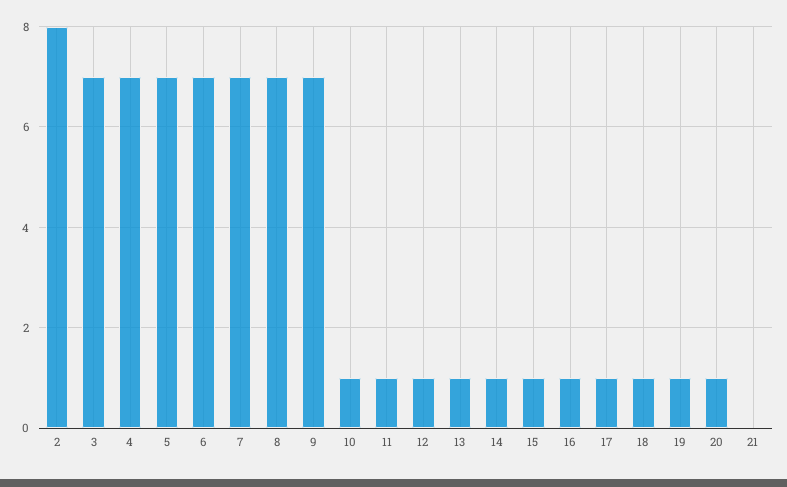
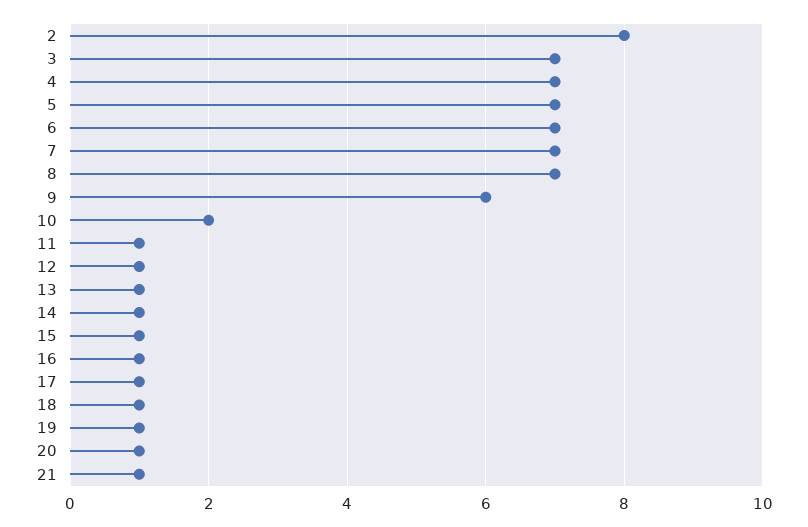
9: 7 -> 6
10: 1 -> 2
21: 0 -> 1

